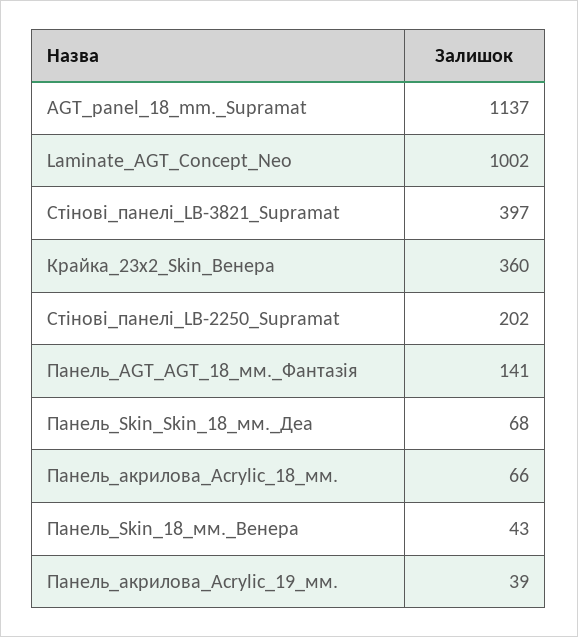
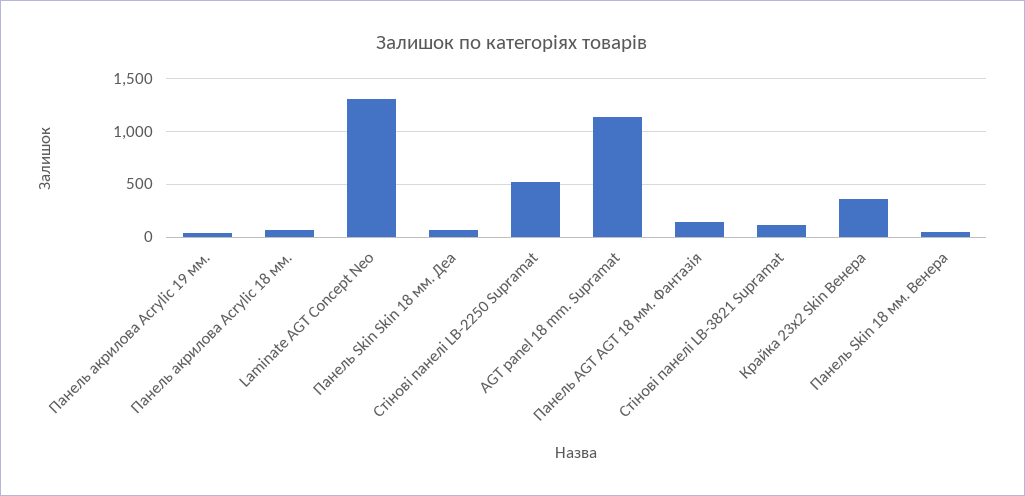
Laminate_AGT_Concept_Neo: 1002 -> 1300
Стінові_панелі_LB-3821_Supramat: 397 -> 100
Стінові_панелі_LB-2250_Supramat: 202 -> 500

